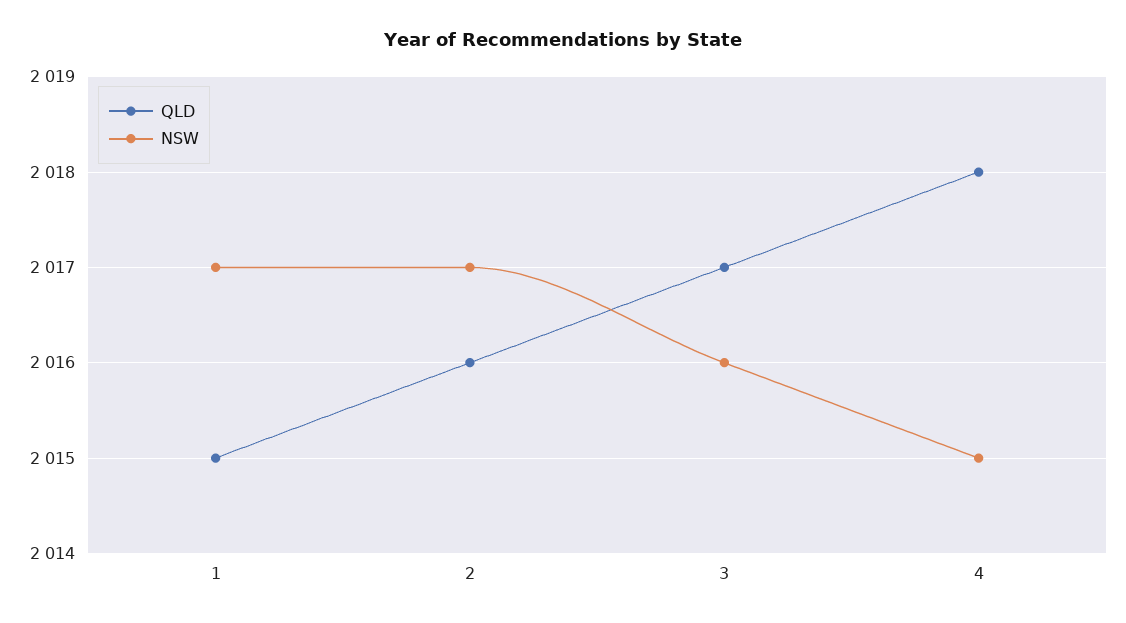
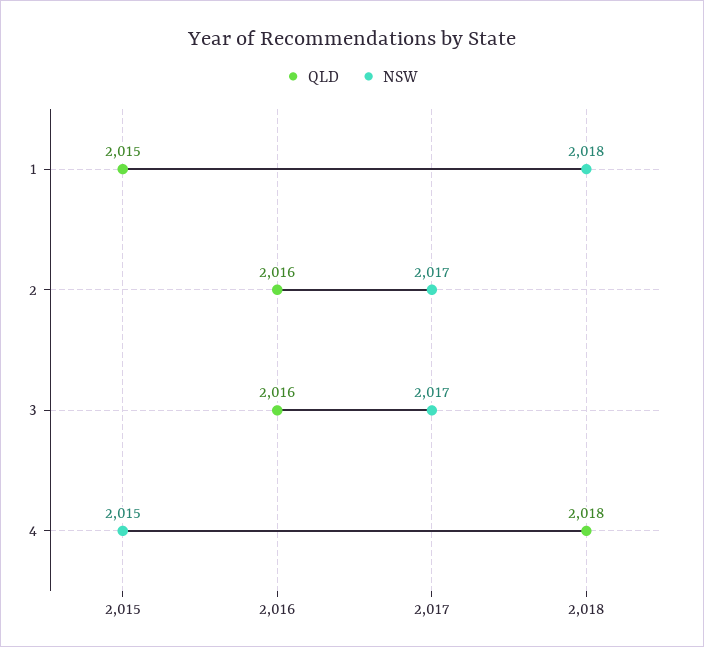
NSW, 1: 2017 -> 2018
QLD, 3: 2017 -> 2016
NSW, 3: 2016 -> 2017

